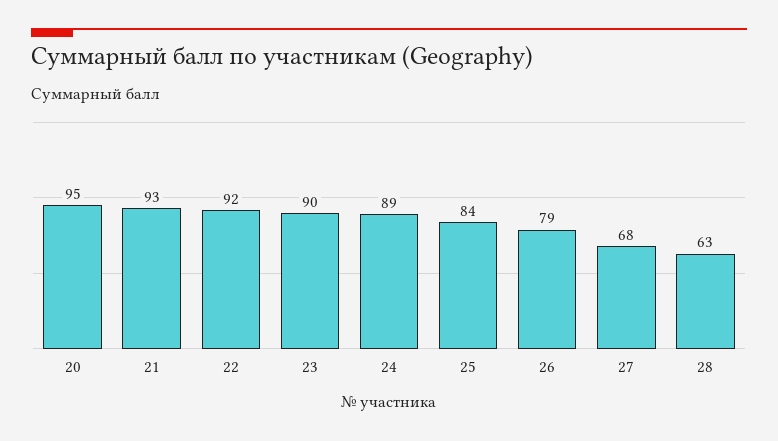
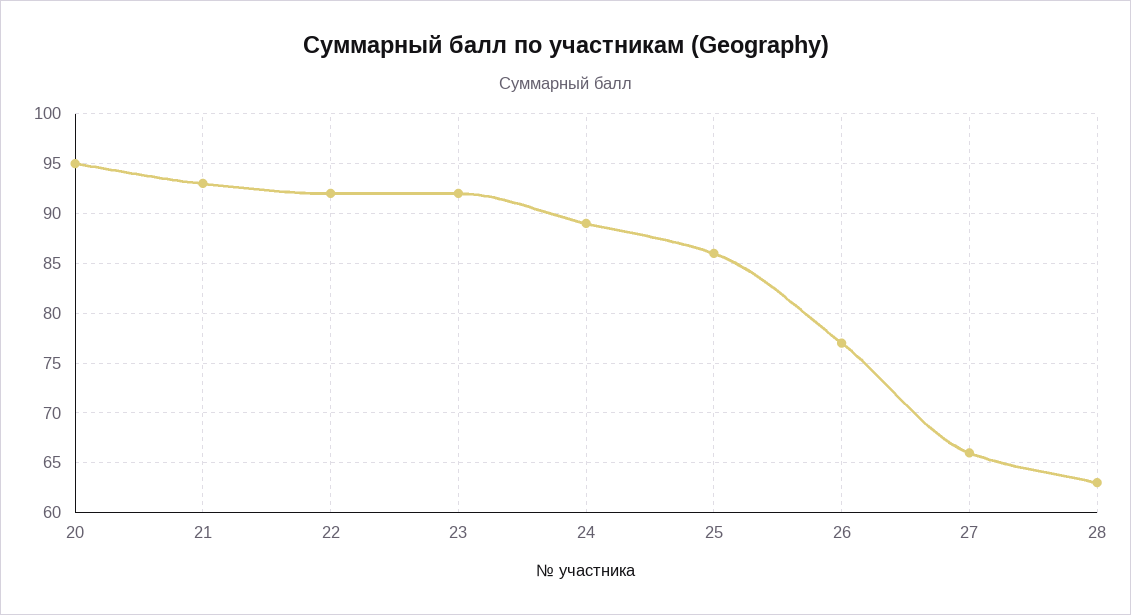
23: 90 -> 92
25: 84 -> 86
26: 79 -> 77
27: 68 -> 66

